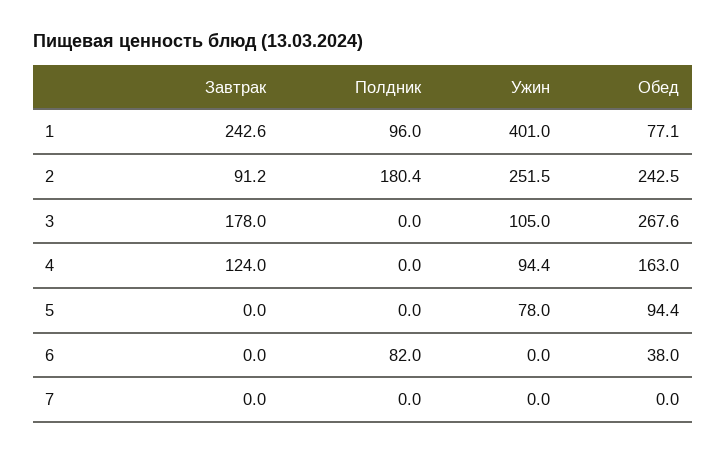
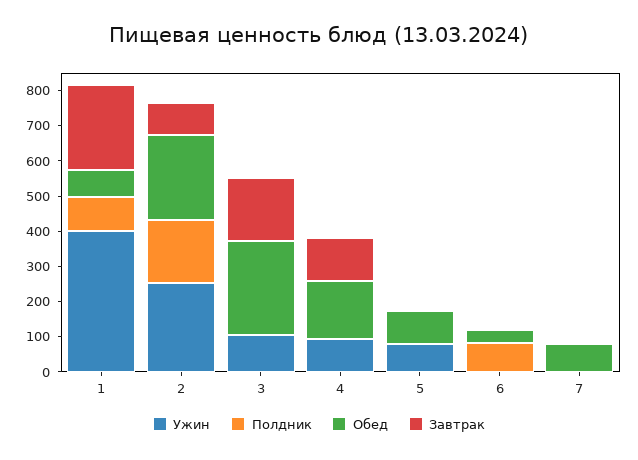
Обед, 7: 0 -> 75

